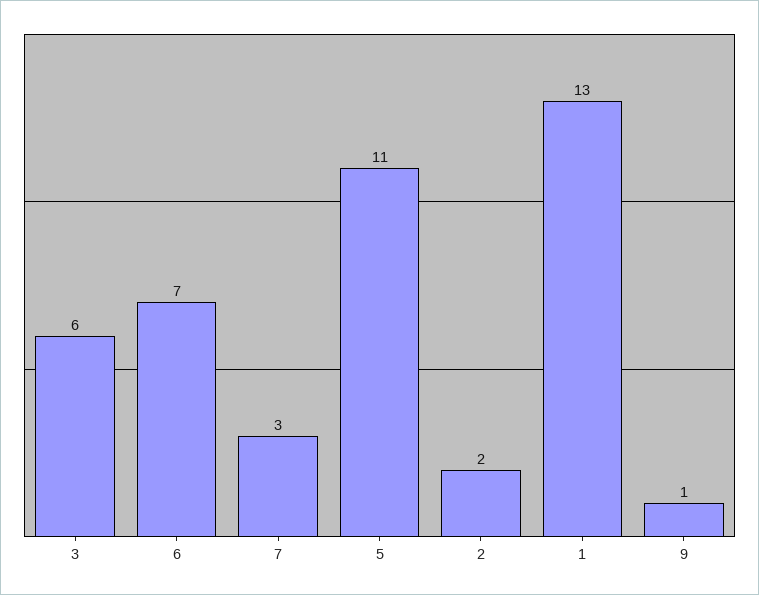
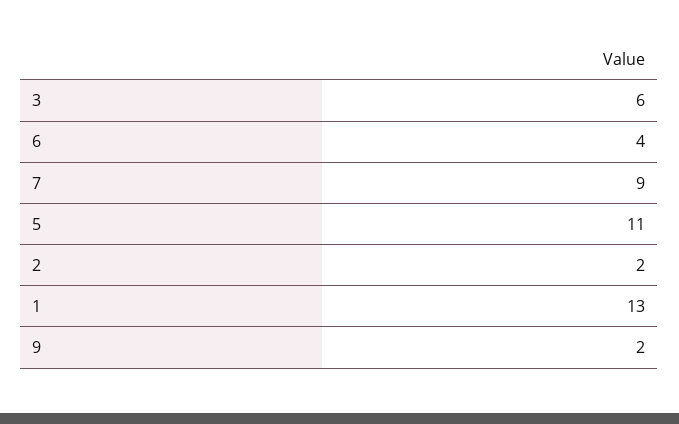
6: 7 -> 4
7: 3 -> 9
9: 1 -> 2

